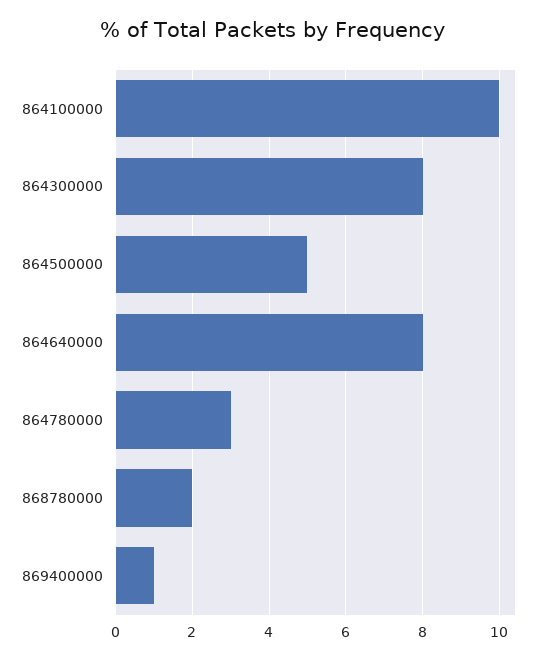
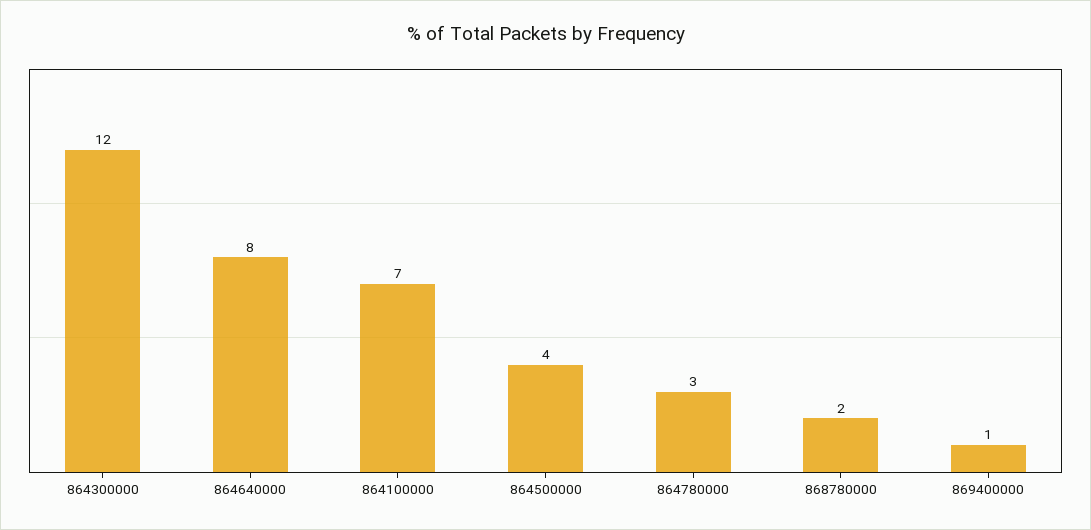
864100000: 10 -> 7
864300000: 8 -> 12
864500000: 5 -> 4

